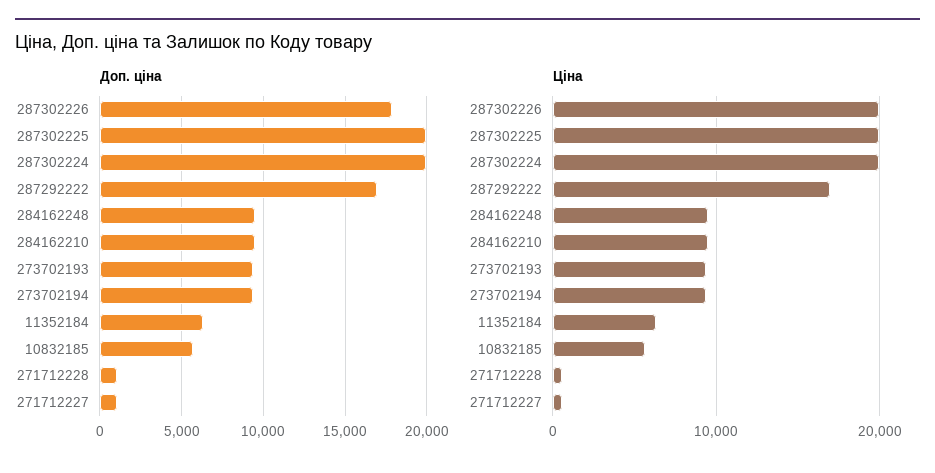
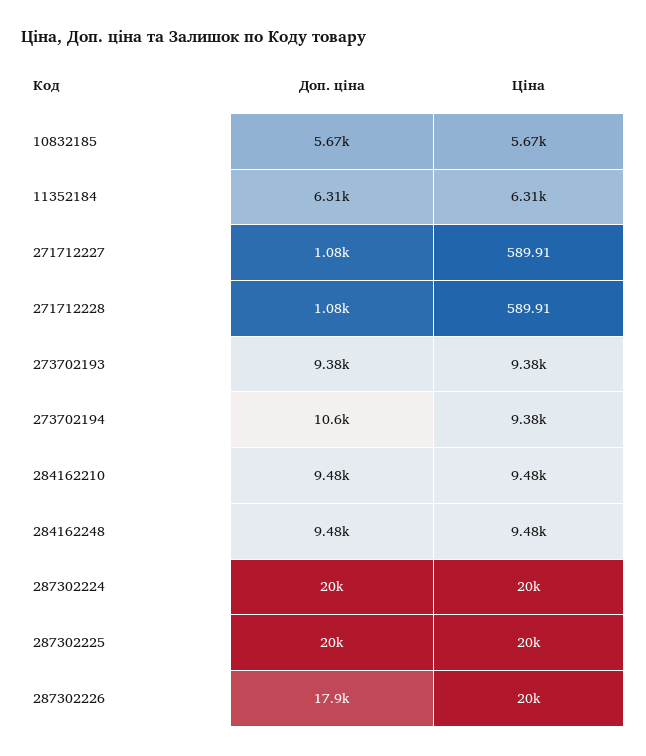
Доп. ціна, 287292222: 17000 -> none
Доп. ціна, 273702194: 9500 -> 10600
Ціна, 287292222: 17000 -> none

